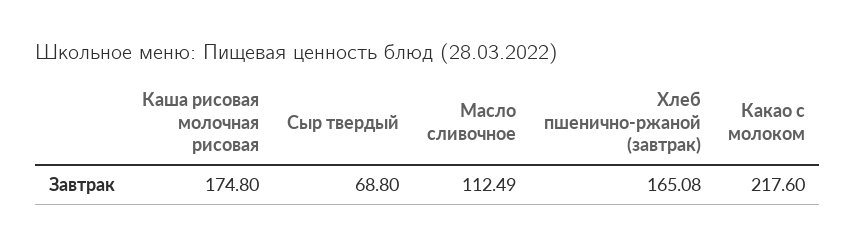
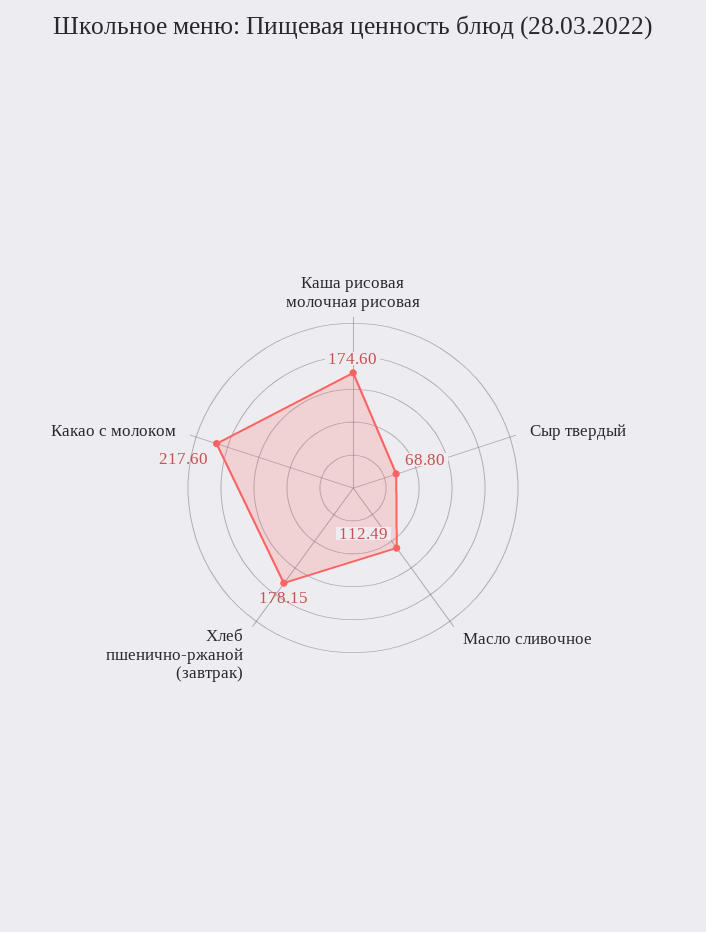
Каша рисовая молочная рисовая: 174.8 -> 174.6
Хлеб пшенично-ржаной (завтрак): 165.08 -> 178.15

